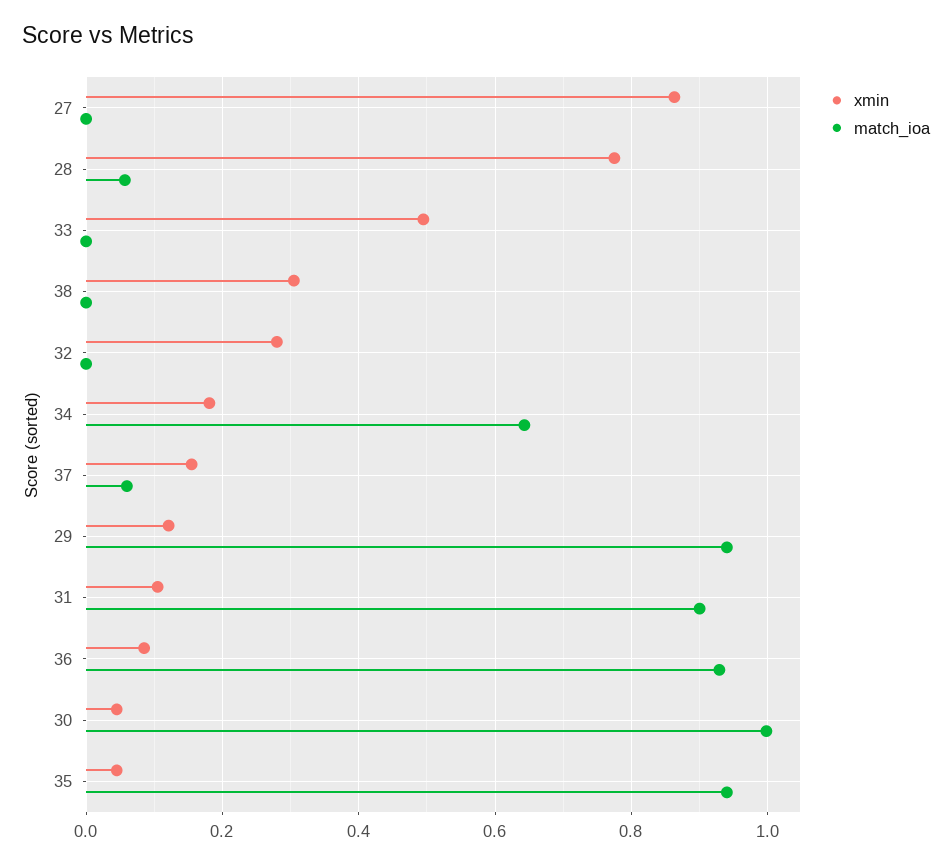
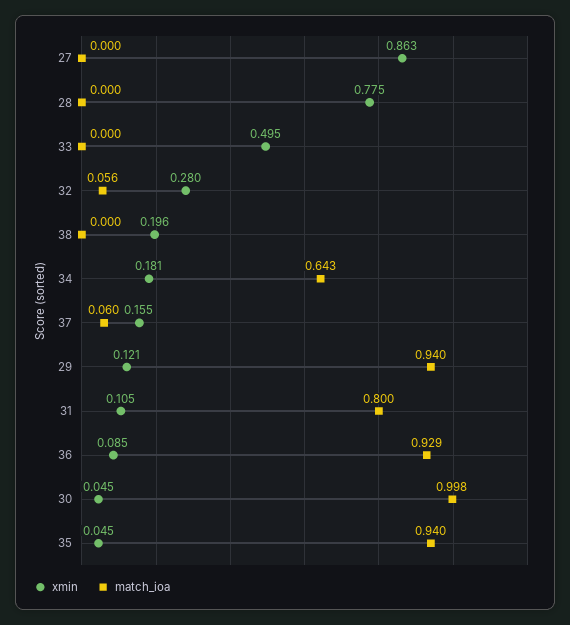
match_ioa, 28: 0.06 -> 0
xmin, 38: 0.3 -> 0.196
match_ioa, 32: 0 -> 0.056
match_ioa, 31: 0.9 -> 0.8

